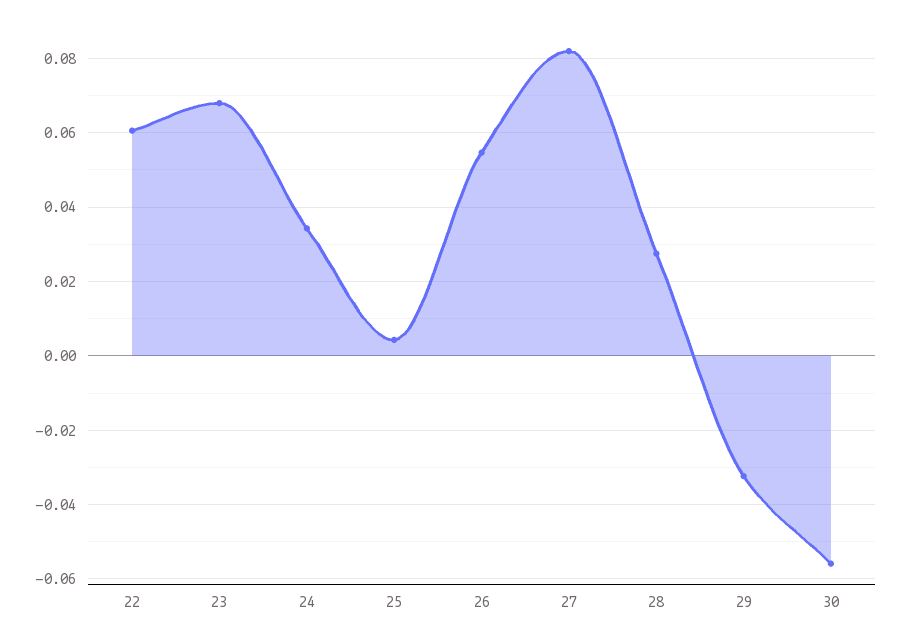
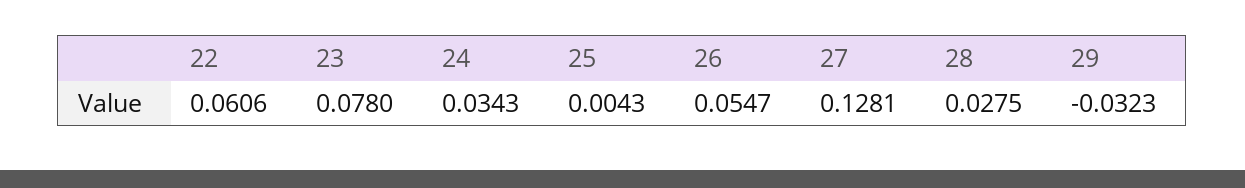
23: 0.068 -> 0.078
27: 0.082 -> 0.1281
30: -0.056 -> none

